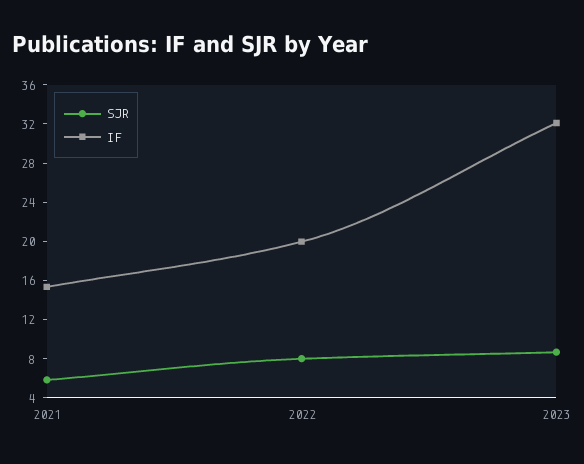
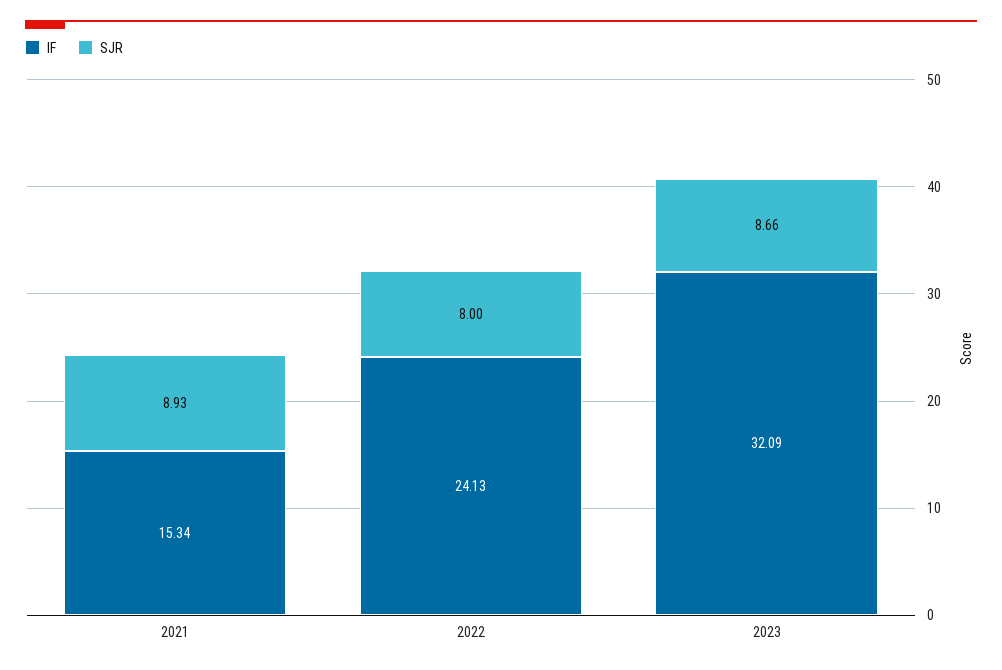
SJR, 2021: 6 -> 8.93
IF, 2022: 20 -> 24.13

